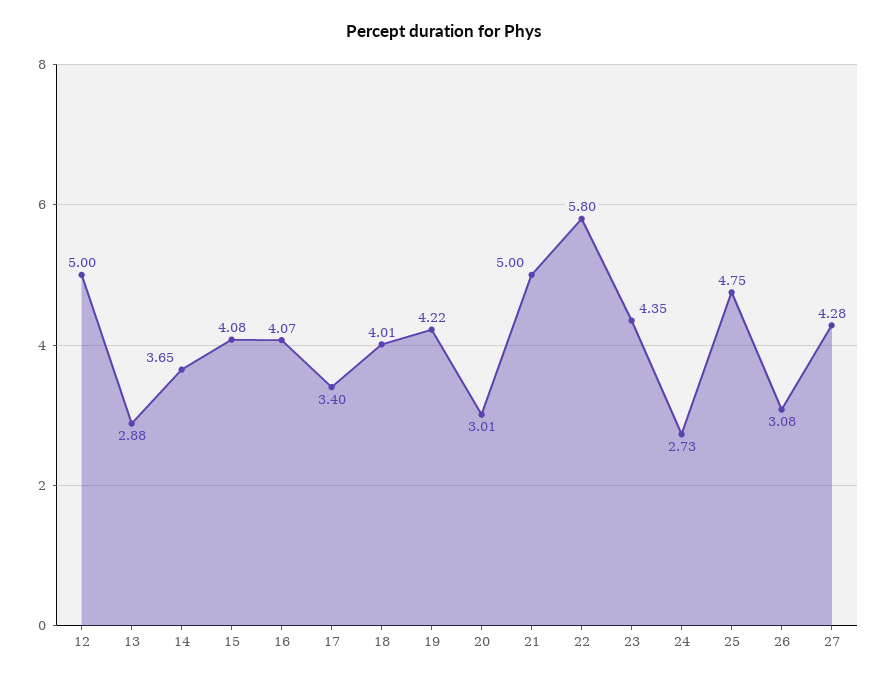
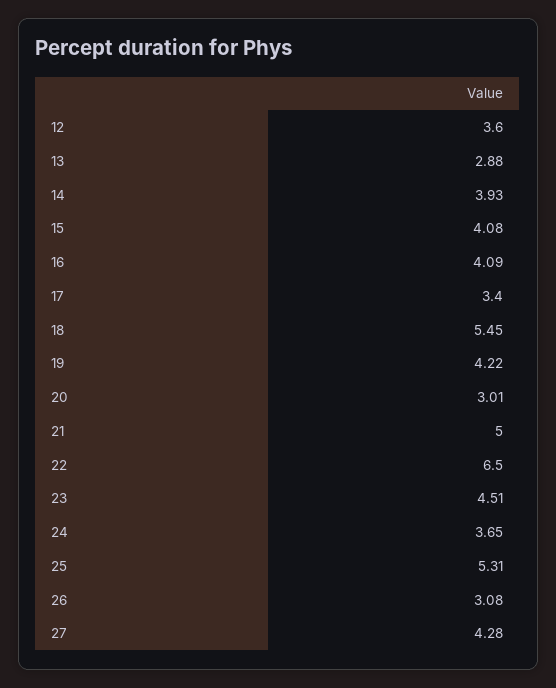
12: 5 -> 3.6
14: 3.65 -> 3.93
16: 4.07 -> 4.09
18: 4.01 -> 5.45
22: 5.8 -> 6.5
23: 4.35 -> 4.51
24: 2.73 -> 3.65
25: 4.75 -> 5.31

